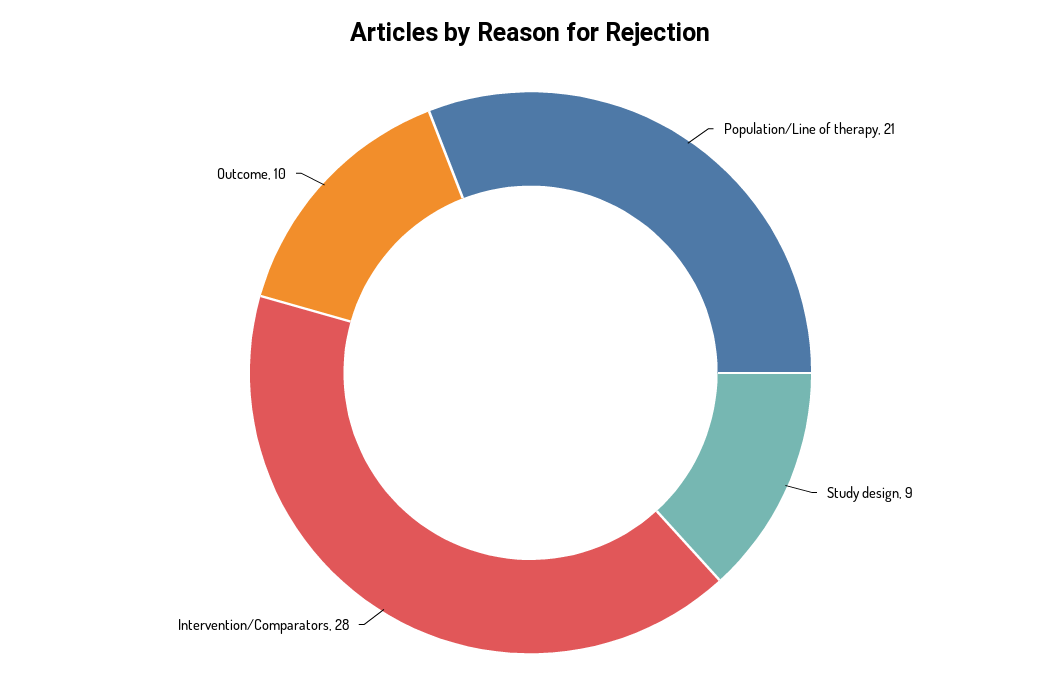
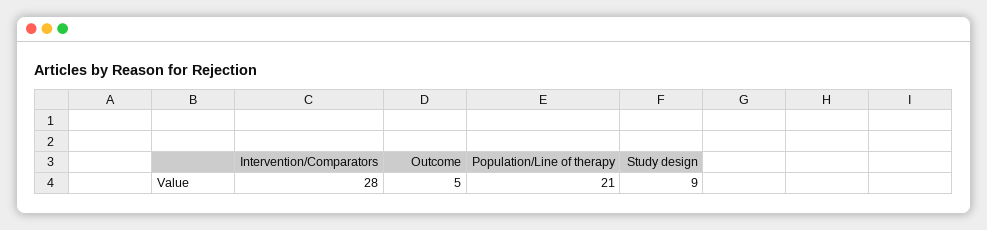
Outcome: 10 -> 5

